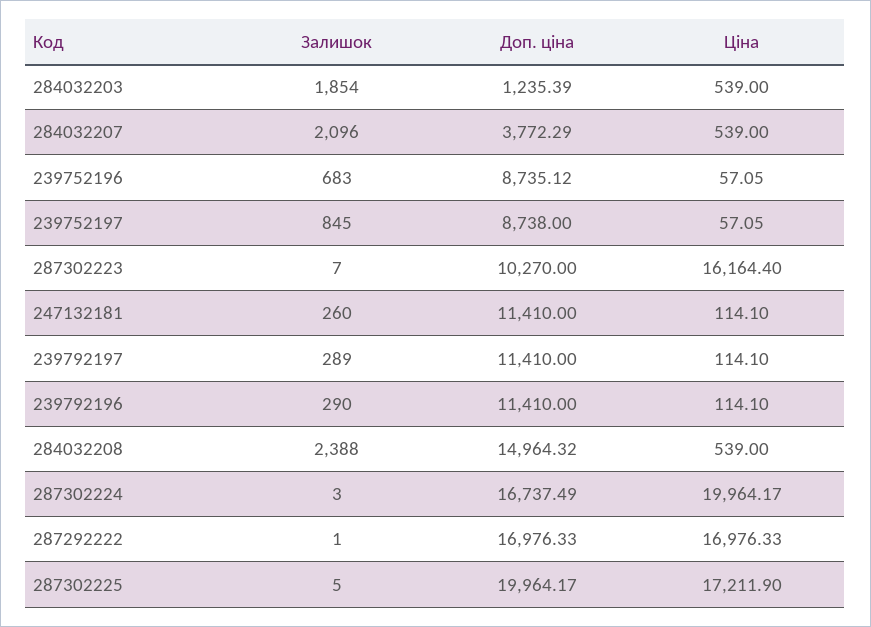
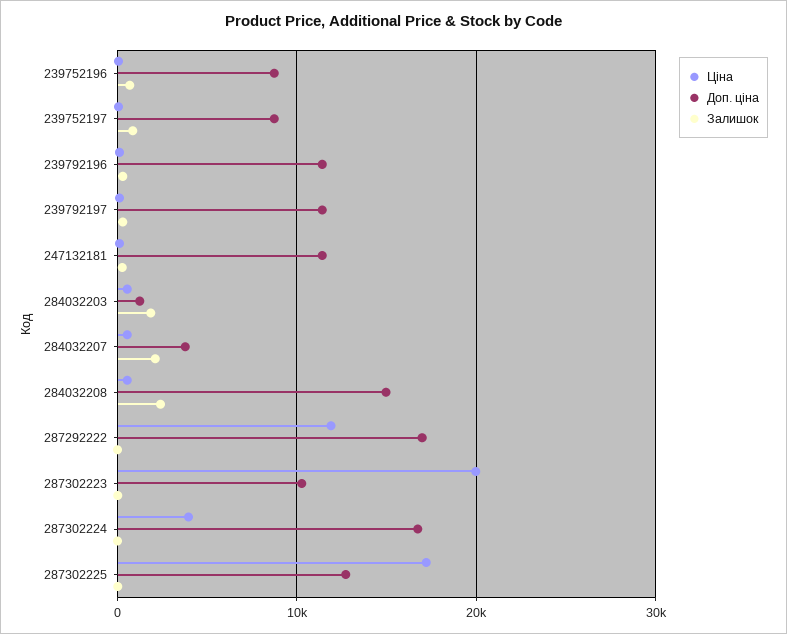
Ціна, 287302223: 16164.4 -> 20000
Ціна, 287302224: 19964.17 -> 4000
Ціна, 287292222: 16976.33 -> 12000
Доп. ціна, 287302225: 19964.17 -> 13000

